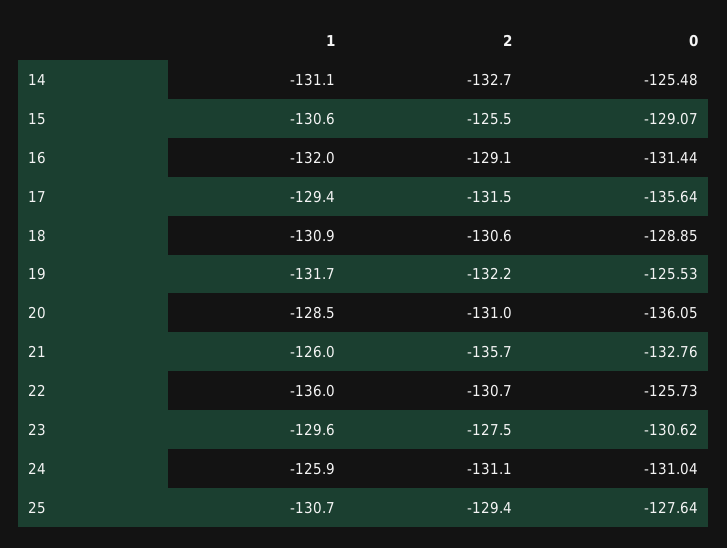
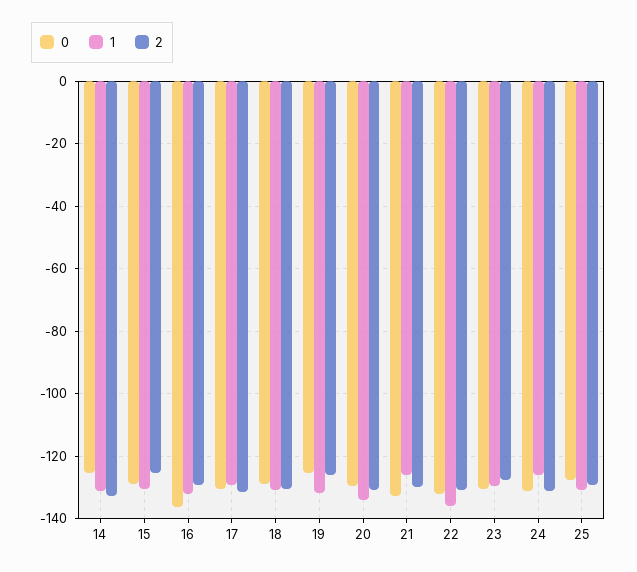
0, 16: -131.44 -> -136
0, 17: -135.64 -> -130
2, 19: -132.2 -> -126
1, 20: -128.5 -> -134
0, 20: -136.05 -> -130
2, 21: -135.7 -> -130
0, 22: -125.73 -> -132

